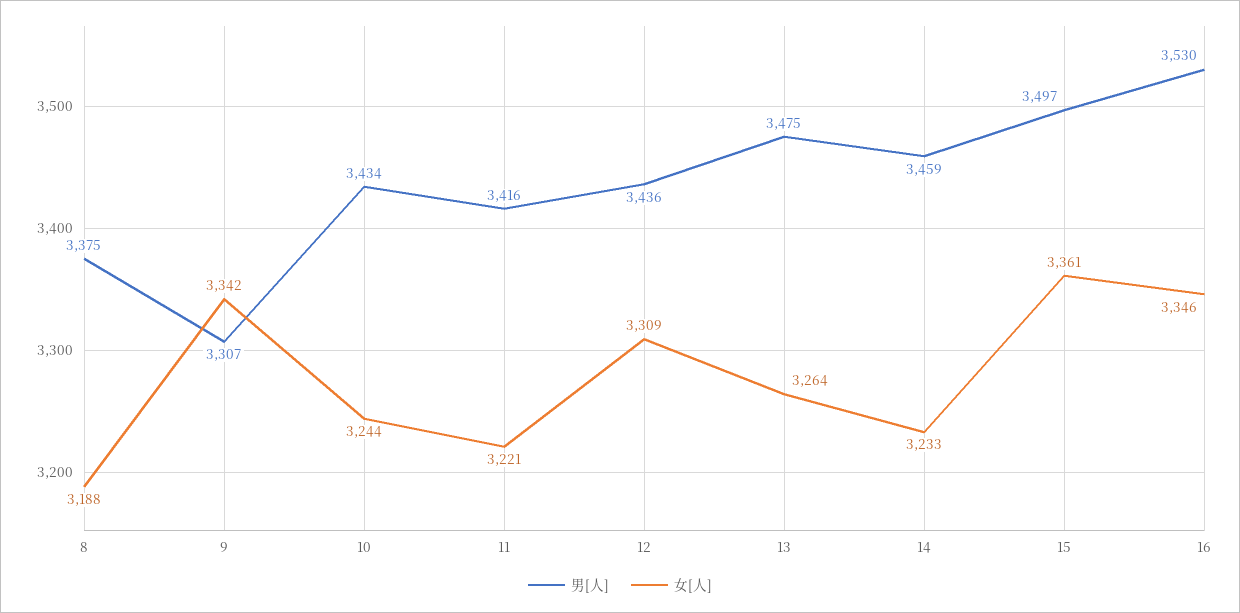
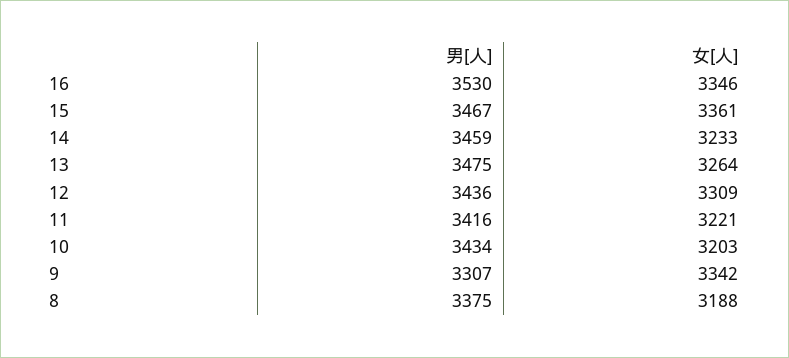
女[人], 10: 3244 -> 3203
男[人], 15: 3497 -> 3467

